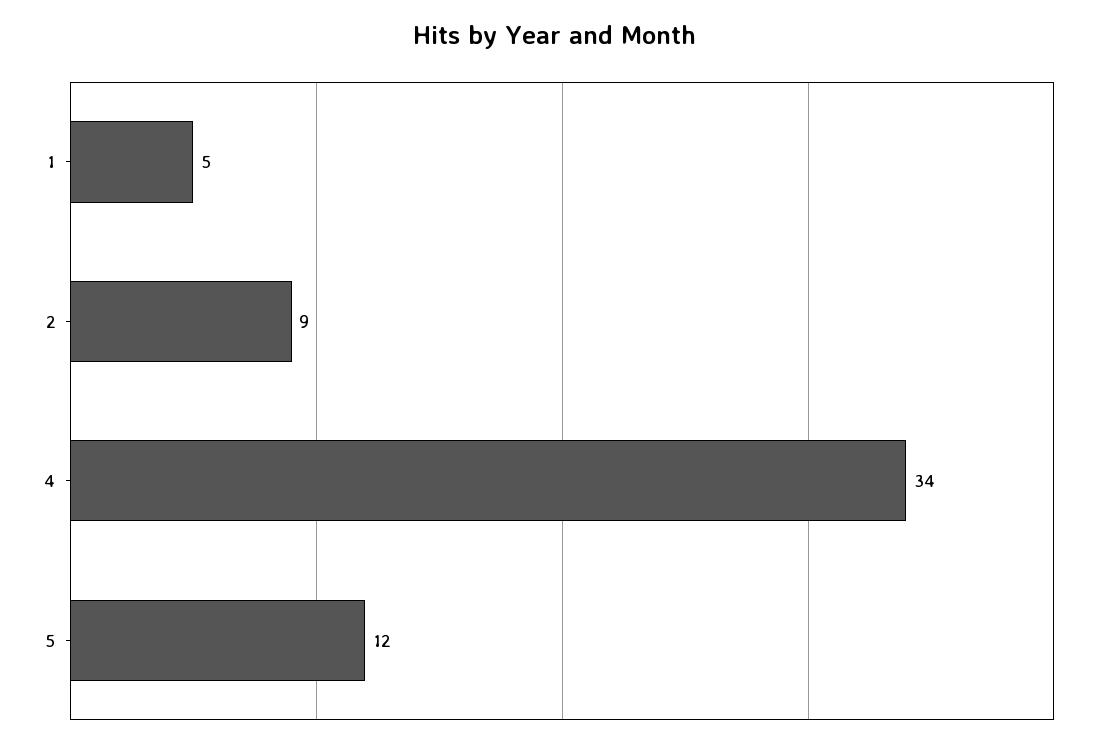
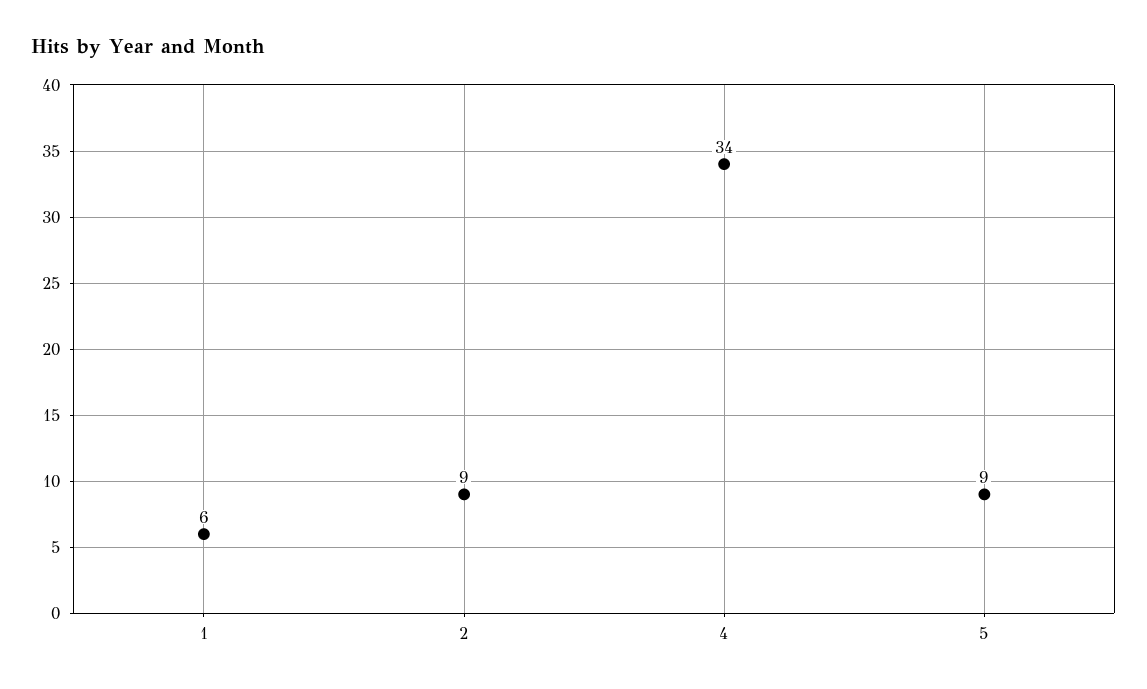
1: 5 -> 6
5: 12 -> 9

